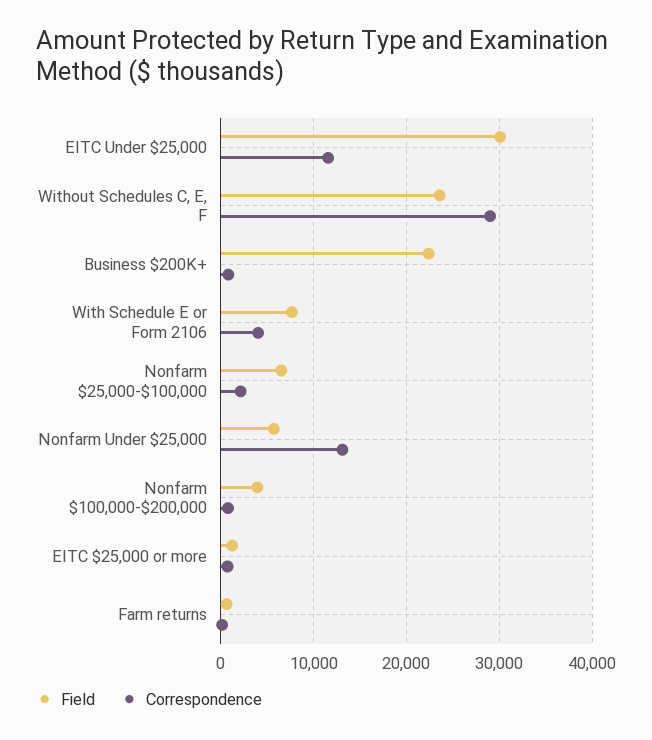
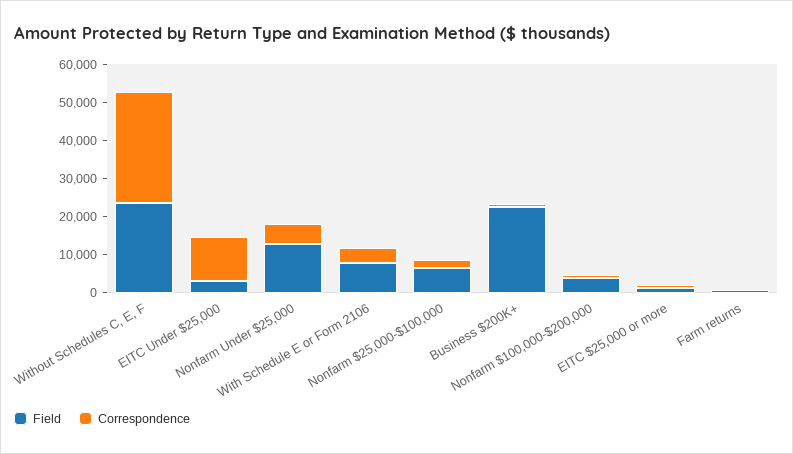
Field, EITC Under $25,000: 30000 -> 2500
Field, Nonfarm Under $25,000: 6000 -> 12500
Correspondence, Nonfarm Under $25,000: 13000 -> 5000

